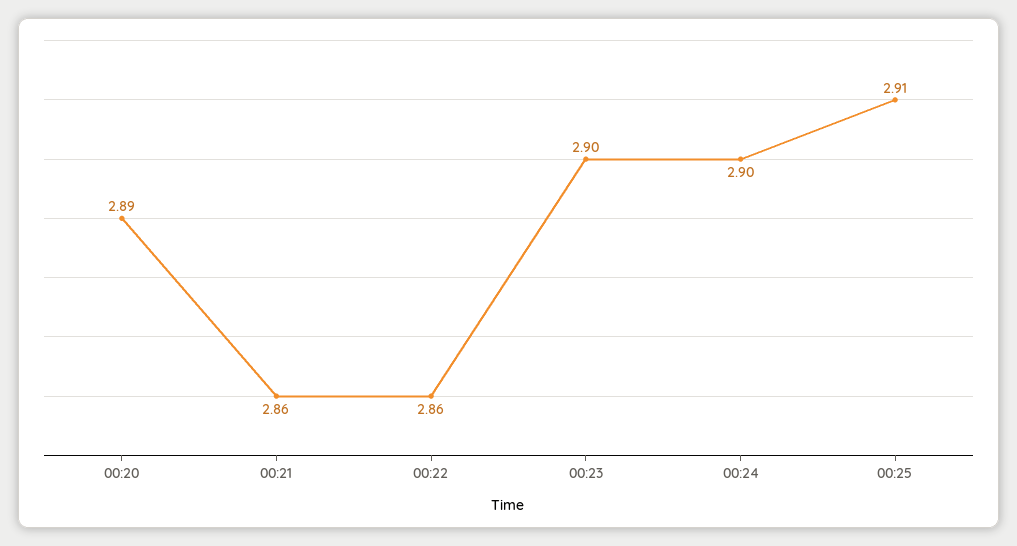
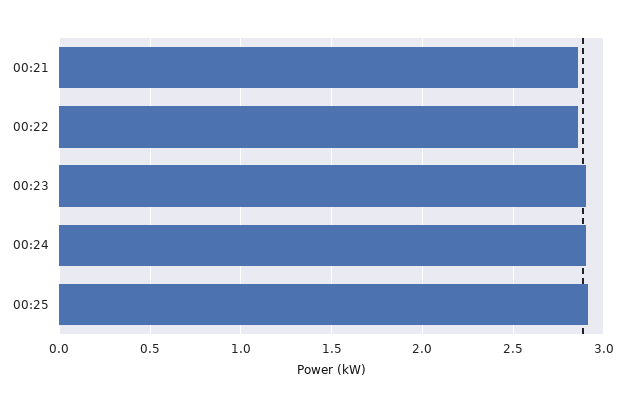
00:20: 2.89 -> none

